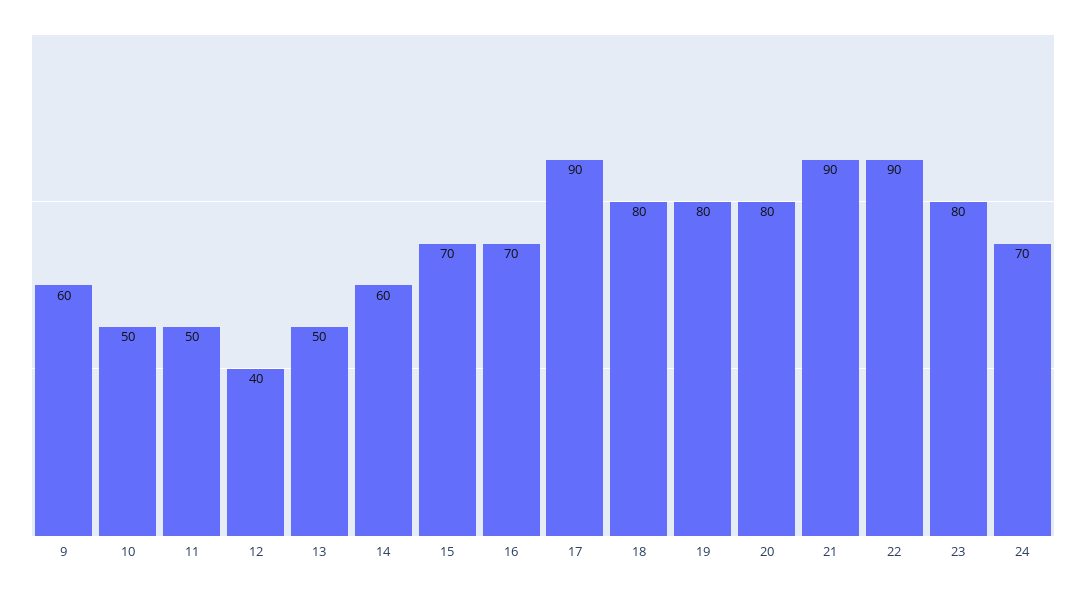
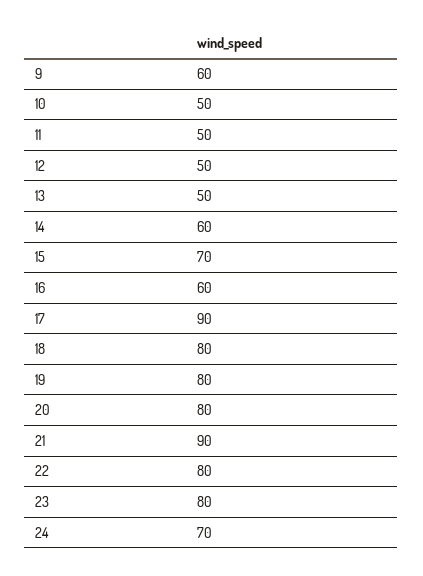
12: 40 -> 50
16: 70 -> 60
22: 90 -> 80

